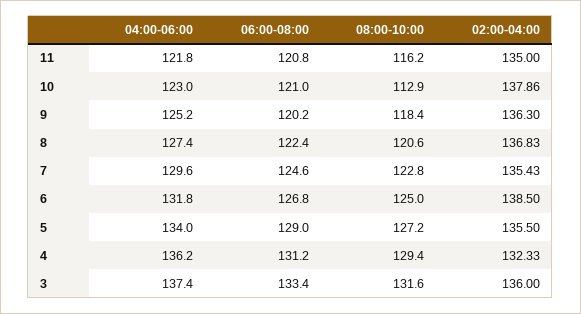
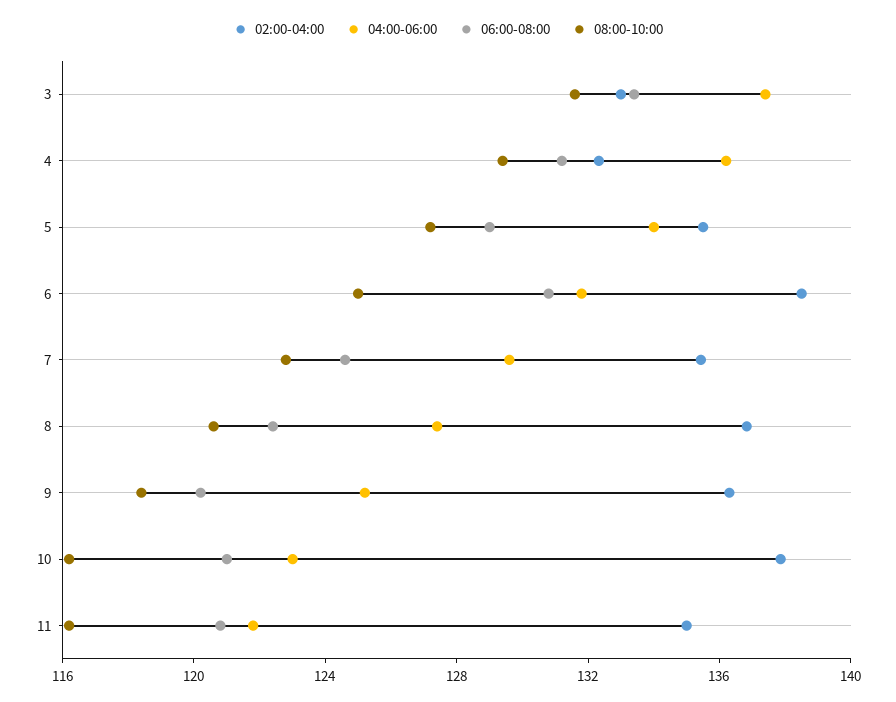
08:00-10:00, 10: 112.9 -> 116
06:00-08:00, 6: 126.8 -> 131
02:00-04:00, 3: 136 -> 133

